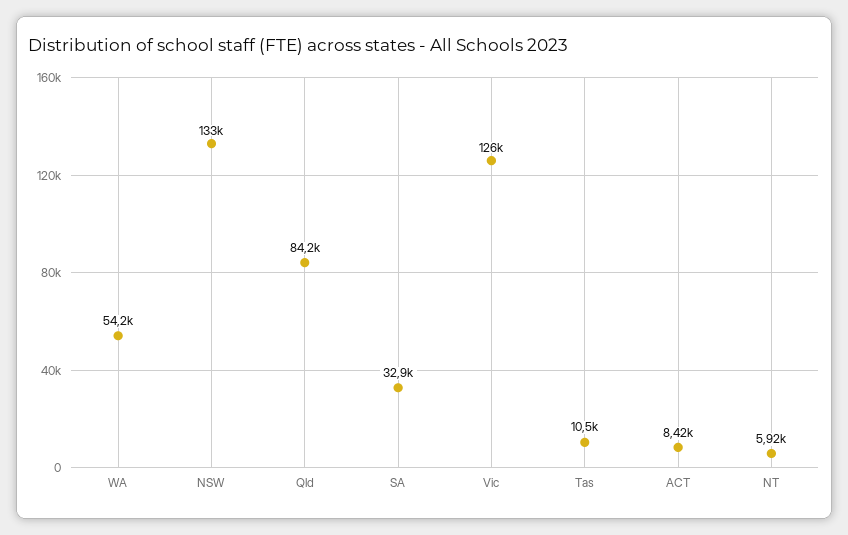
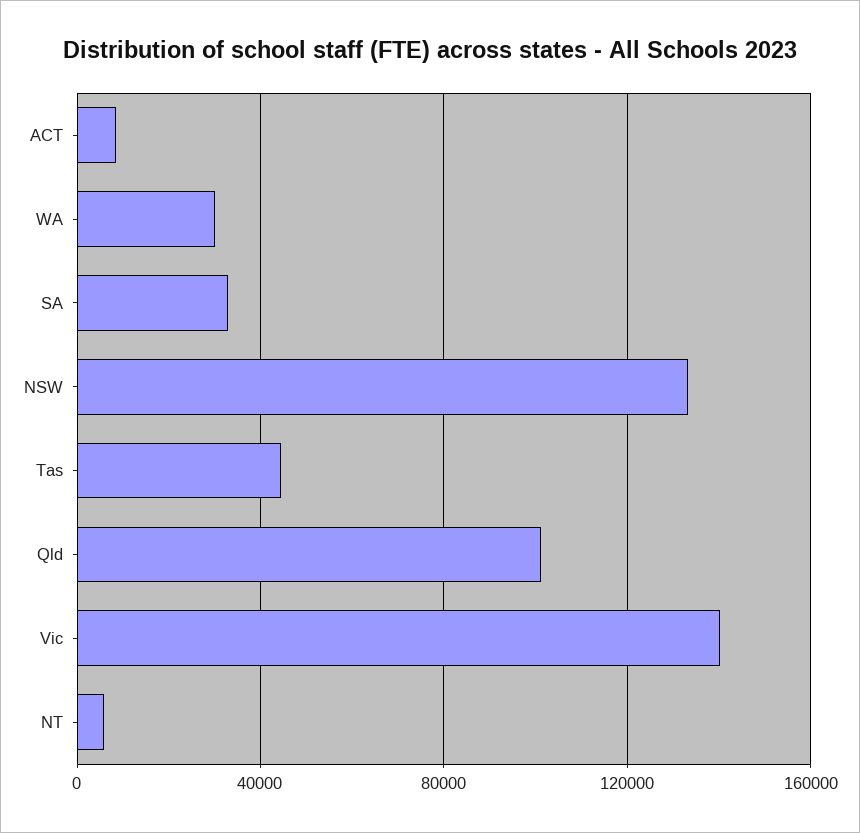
WA: 54200 -> 30000
Qld: 84200 -> 100000
Vic: 126000 -> 140000
Tas: 10500 -> 45000

